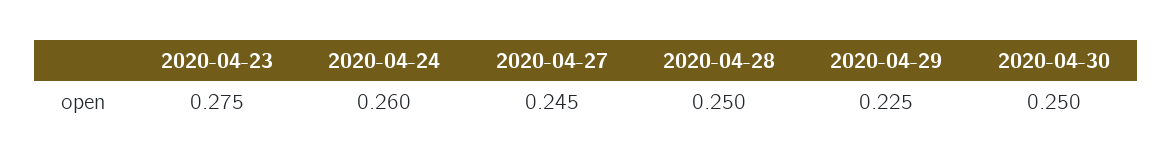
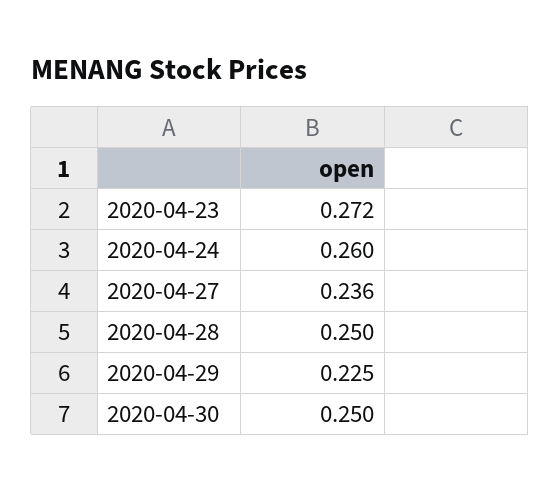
2020-04-23: 0.275 -> 0.272
2020-04-27: 0.245 -> 0.236

